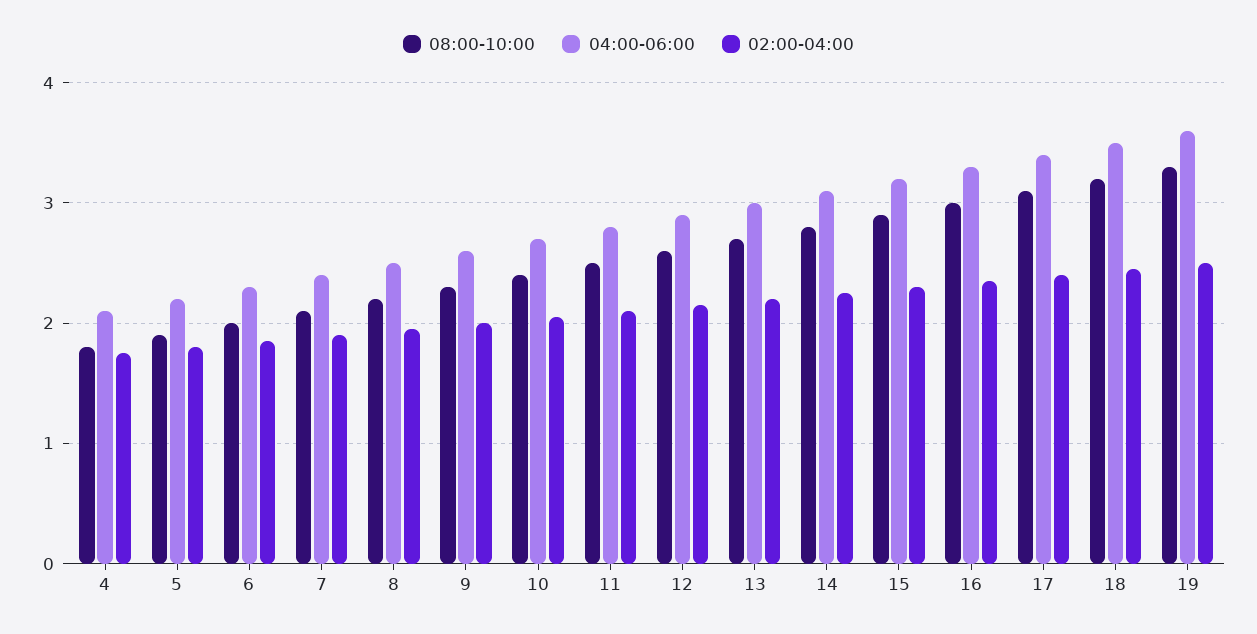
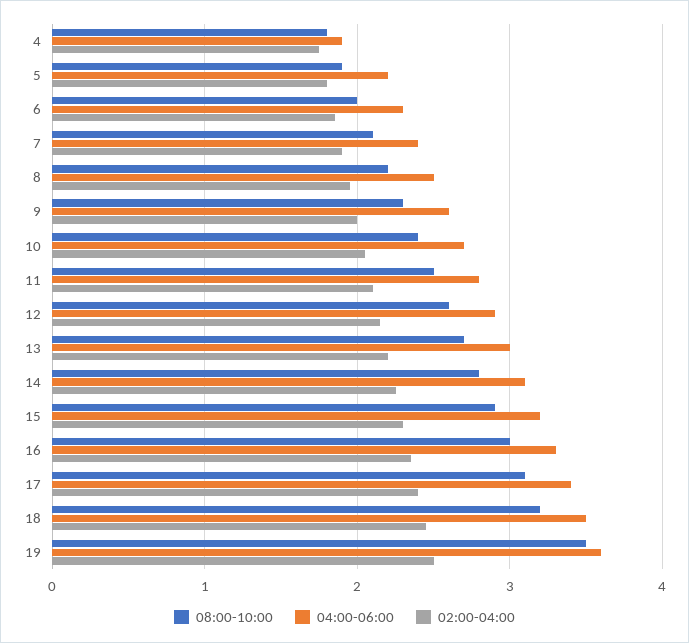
04:00-06:00, 4: 2.1 -> 1.9
08:00-10:00, 19: 3.3 -> 3.5

